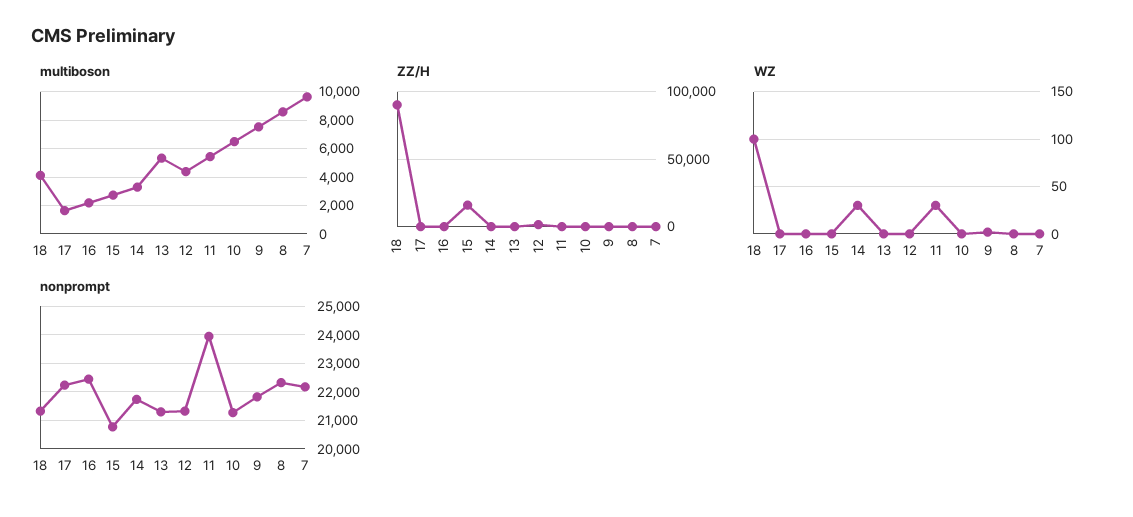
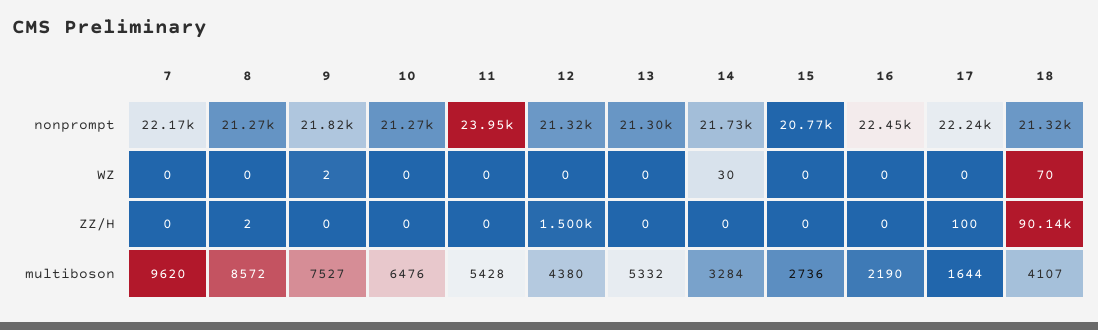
ZZ/H, 15: 15000 -> 0
WZ, 18: 100 -> 70
WZ, 11: 30 -> 0
nonprompt, 8: 22250 -> 21270

